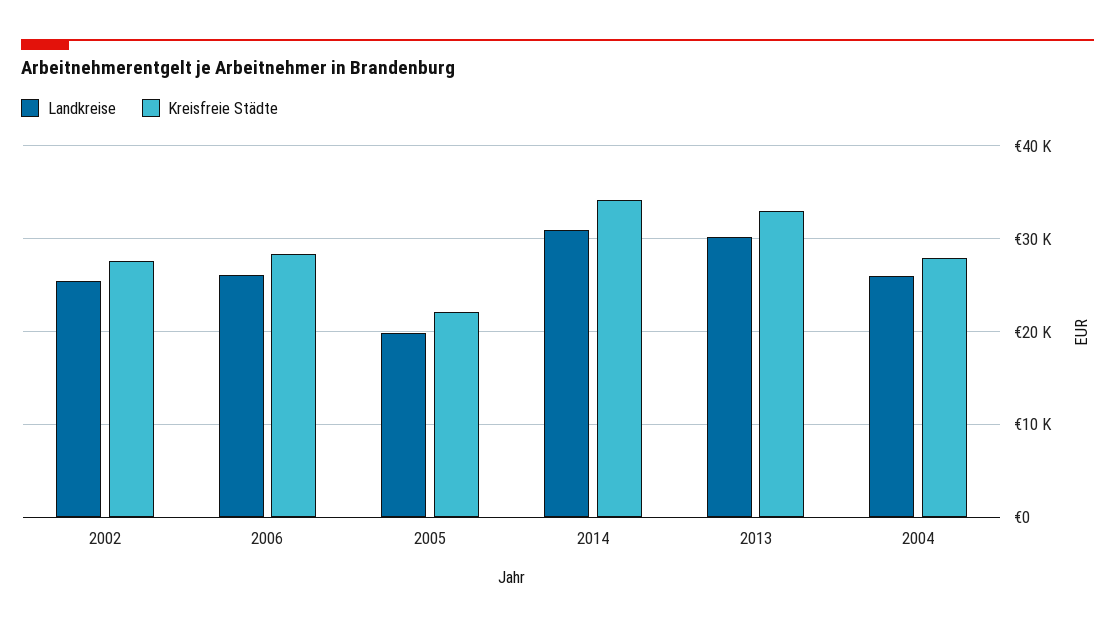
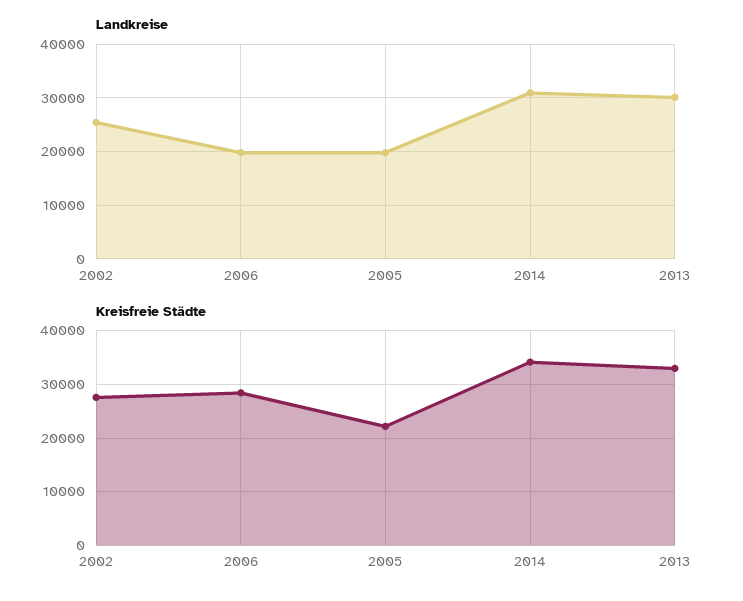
Landkreise, 2006: 26000 -> 20000
Landkreise, 2004: 26000 -> none
Kreisfreie Städte, 2004: 28000 -> none

